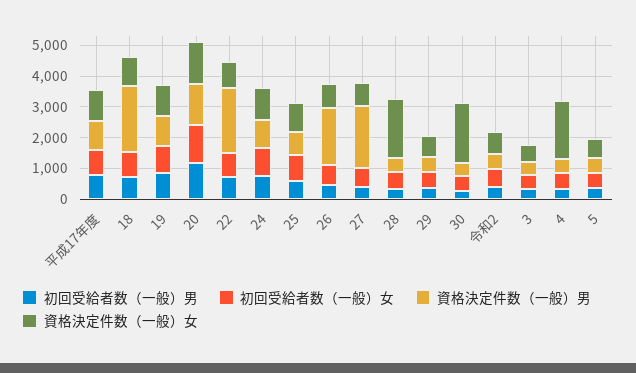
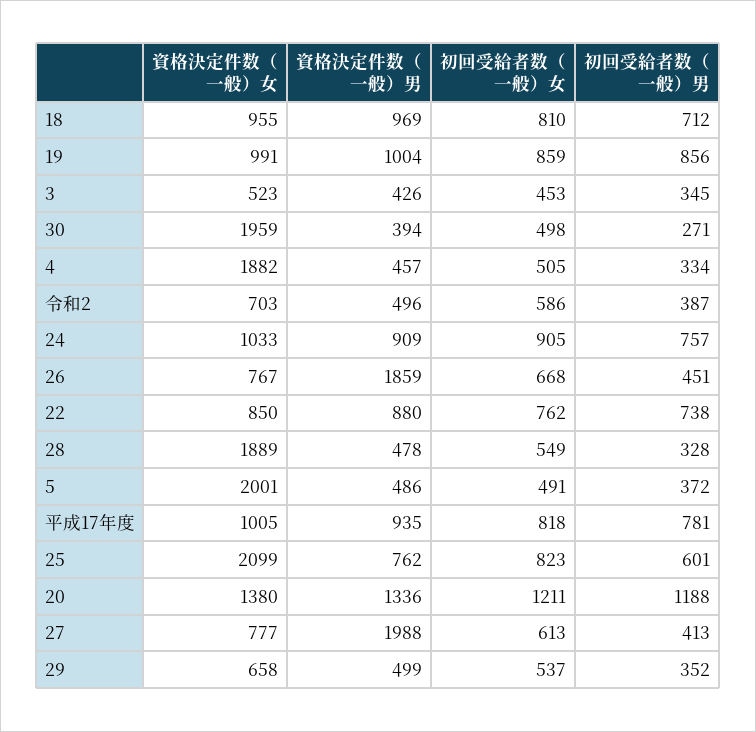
資格決定件数（一般）男, 18: 2000 -> 969
資格決定件数（一般）男, 22: 2000 -> 880
資格決定件数（一般）女, 25: 1000 -> 2099
資格決定件数（一般）女, 5: 500 -> 2001

